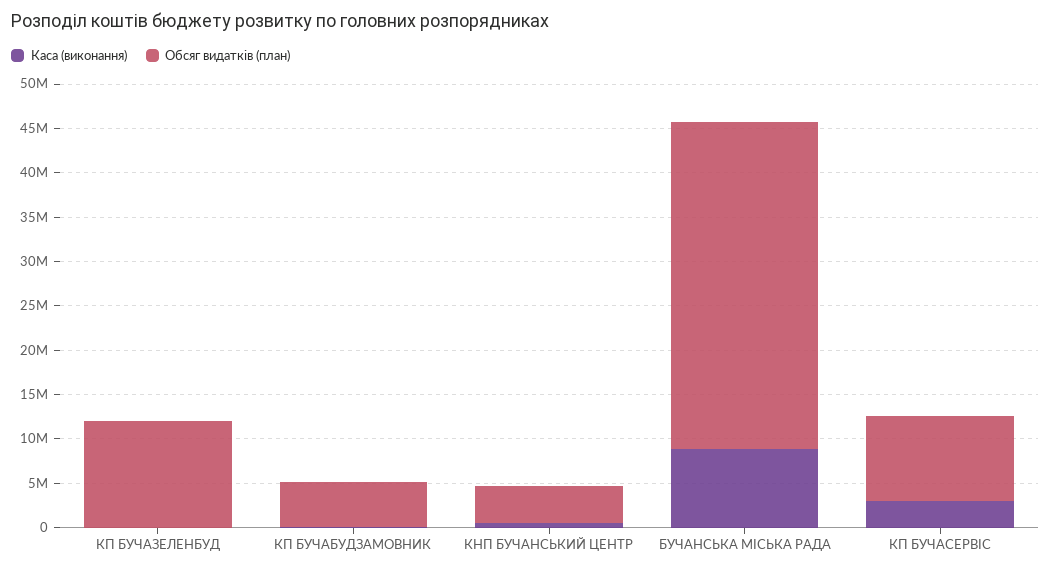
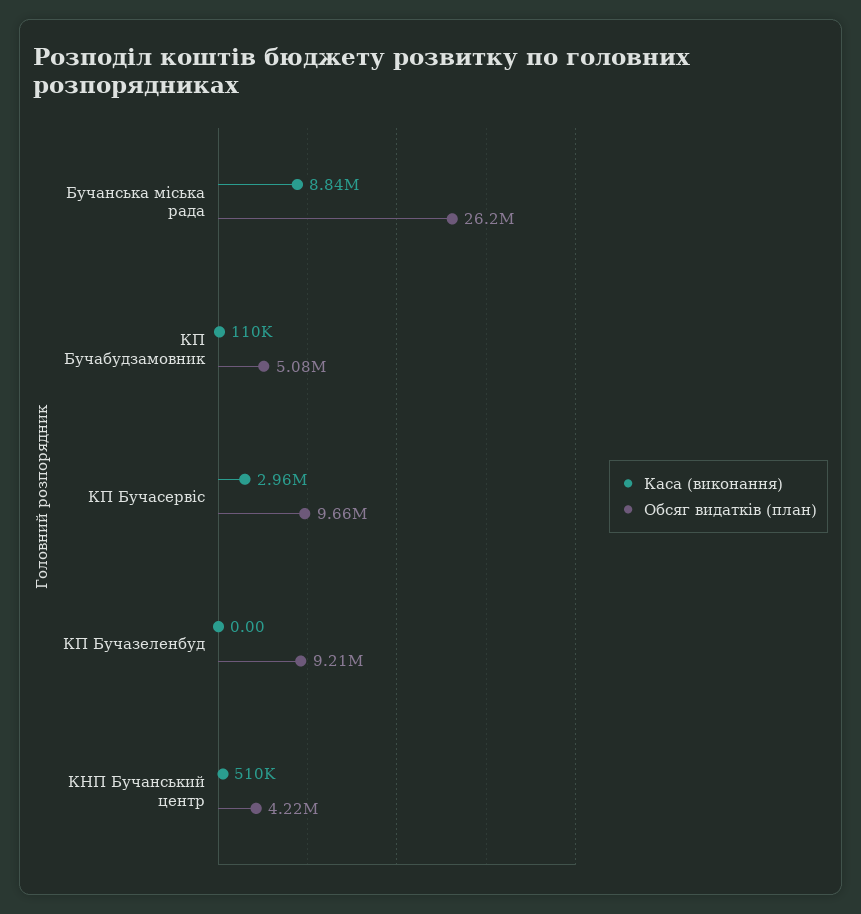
Обсяг видатків (план), КП БУЧАЗЕЛЕНБУД: 12000000 -> 9210000
Обсяг видатків (план), БУЧАНСЬКА МІСЬКА РАДА: 37000000 -> 26200000

